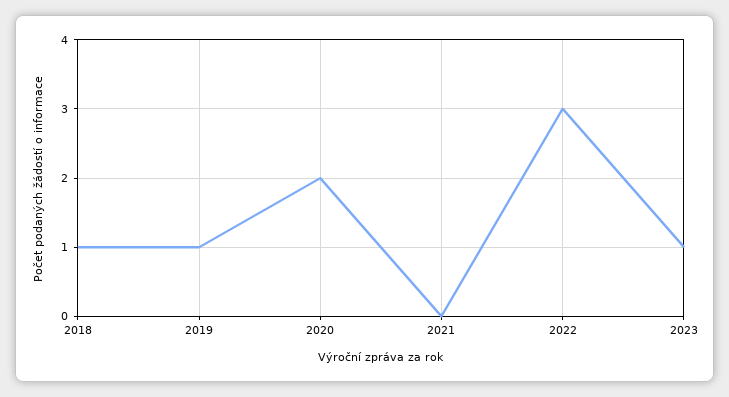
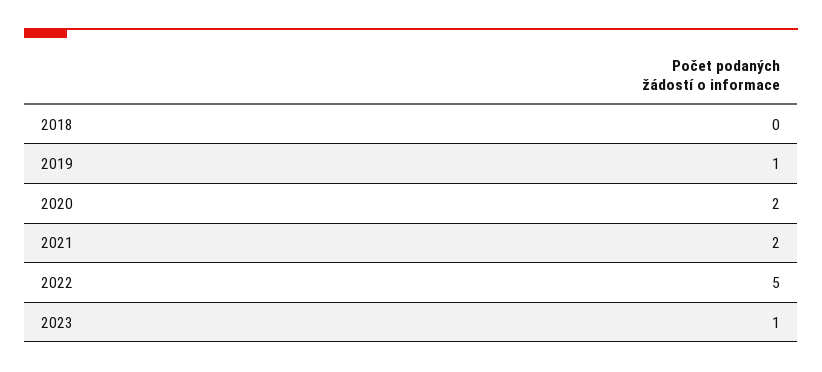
2018: 1 -> 0
2021: 0 -> 2
2022: 3 -> 5

